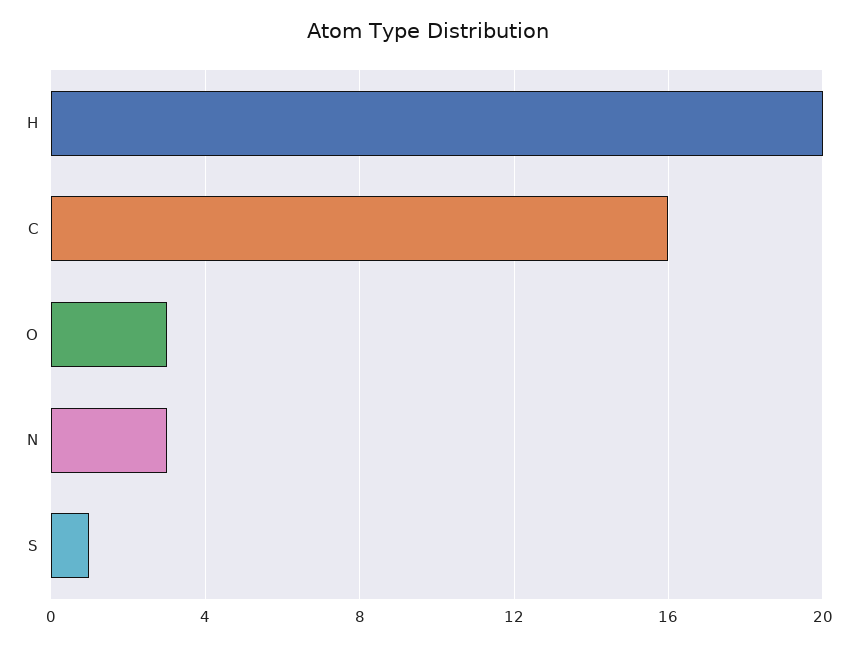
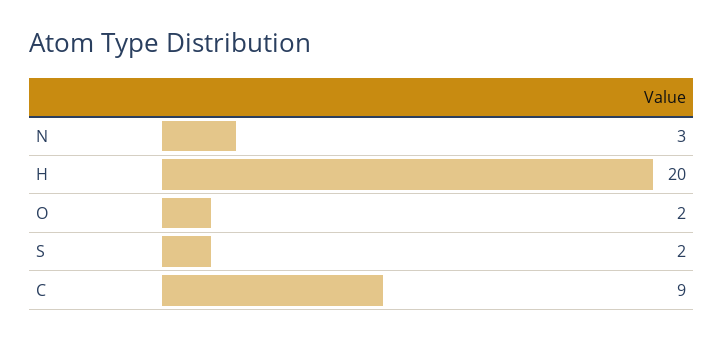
C: 16 -> 9
O: 3 -> 2
S: 1 -> 2

